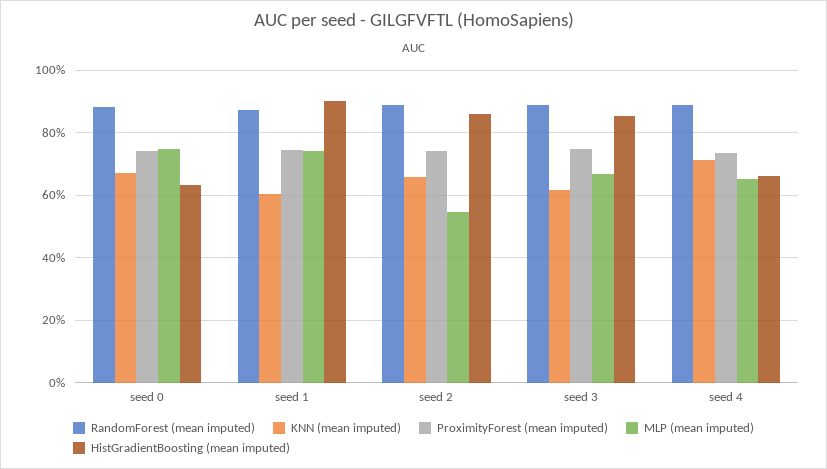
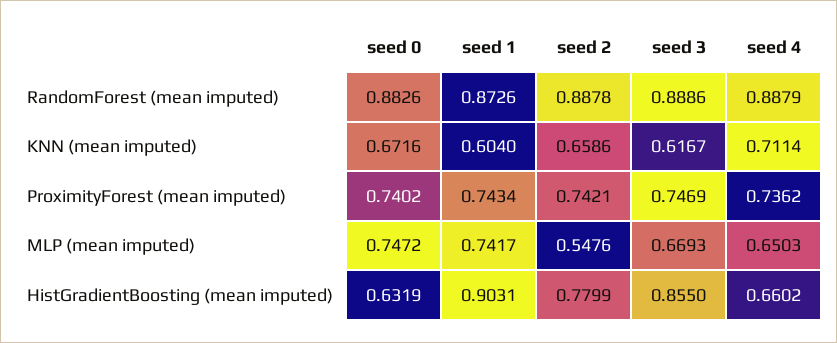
HistGradientBoosting (mean imputed), seed 2: 0.86 -> 0.7799

